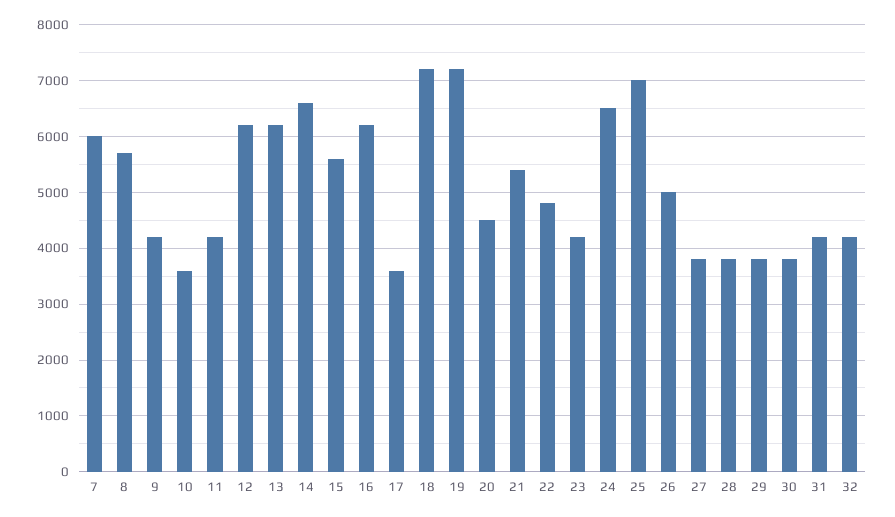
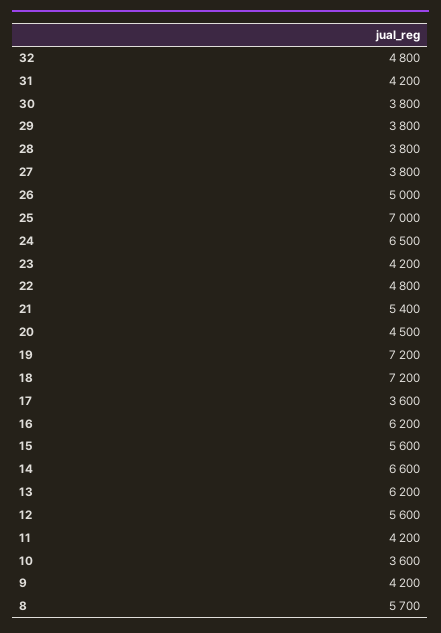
7: 6000 -> none
12: 6200 -> 5600
32: 4200 -> 4800

